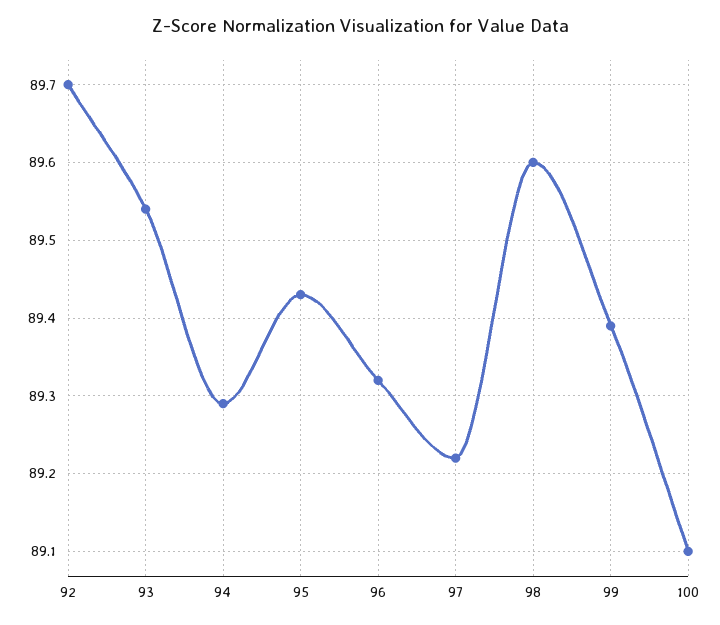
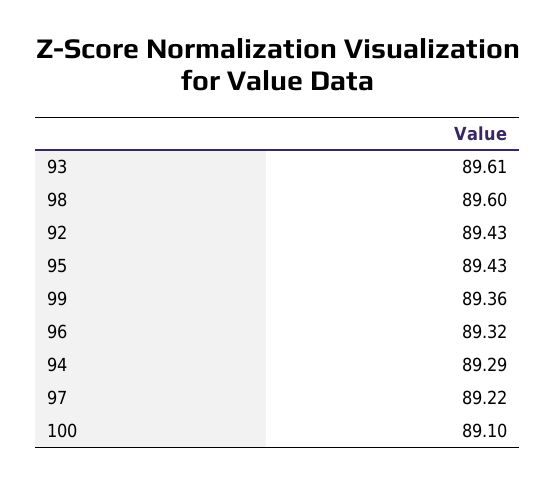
92: 89.7 -> 89.43
93: 89.54 -> 89.61
99: 89.39 -> 89.36

